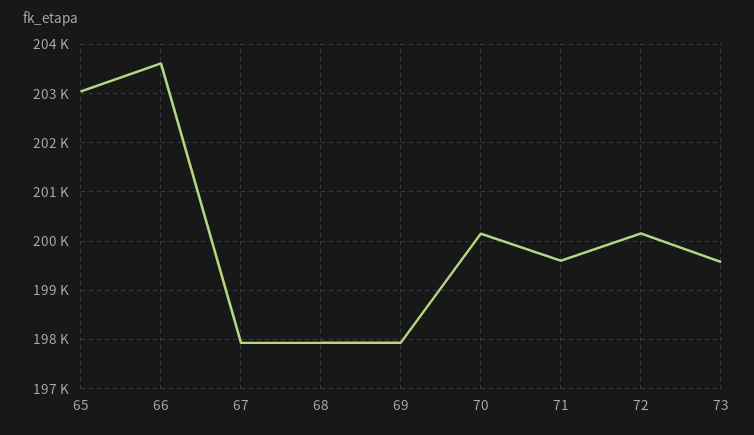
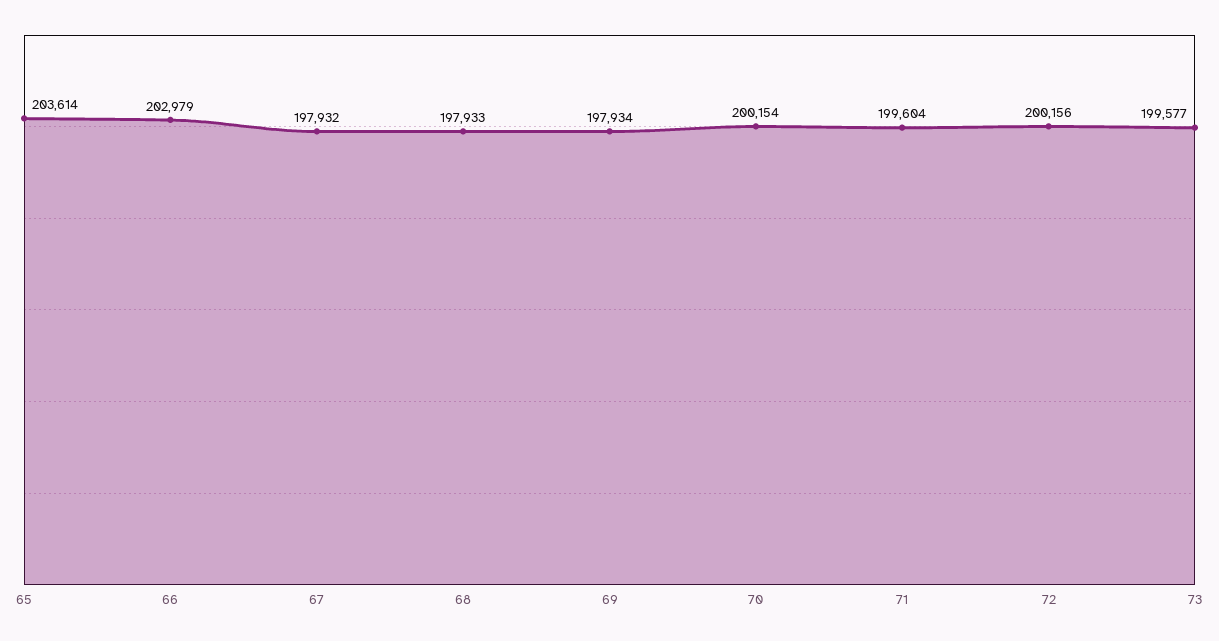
65: 203000 -> 203614
66: 203600 -> 202979

